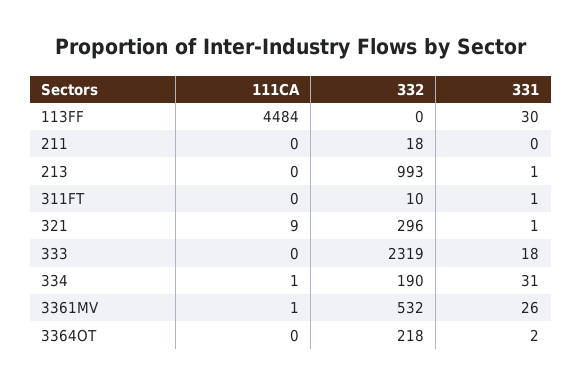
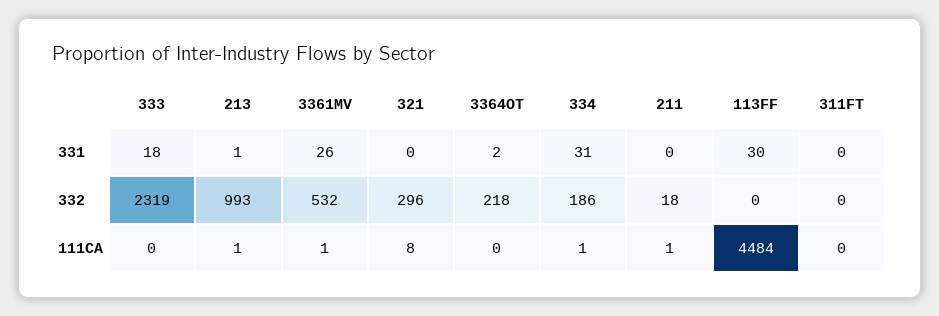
111CA, 211: 0 -> 1
111CA, 213: 0 -> 1
332, 311FT: 10 -> 0
331, 311FT: 1 -> 0
111CA, 321: 9 -> 8
331, 321: 1 -> 0
332, 334: 190 -> 186

